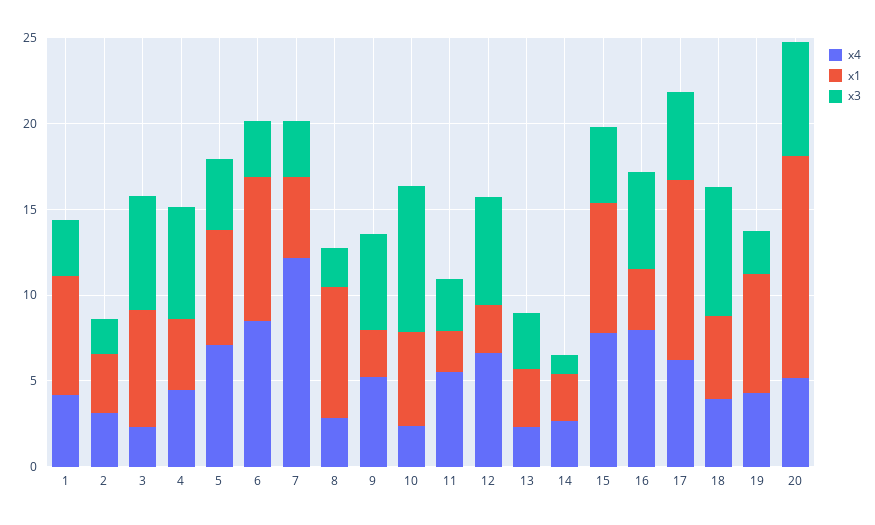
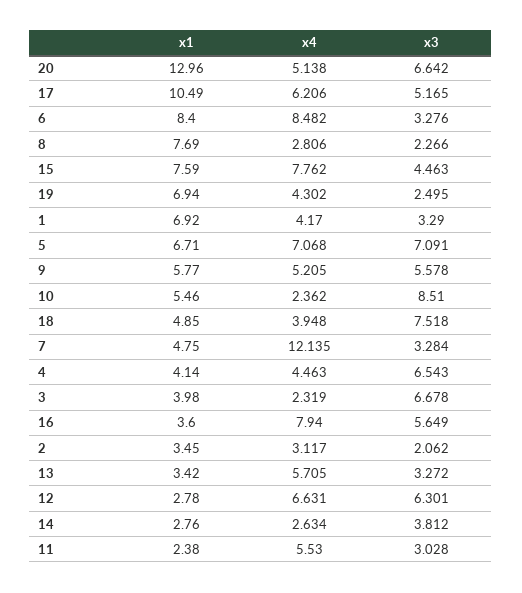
x1, 3: 7 -> 3.98
x3, 5: 4 -> 7.091
x1, 9: 3 -> 5.77
x4, 13: 2 -> 5.705
x3, 14: 1 -> 3.812

